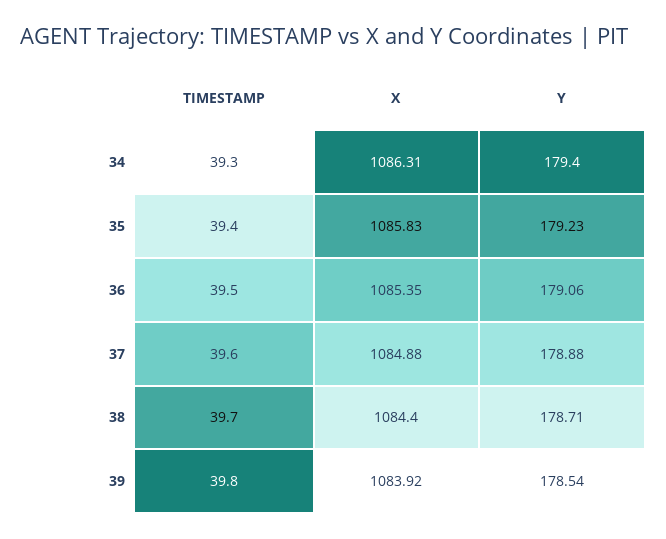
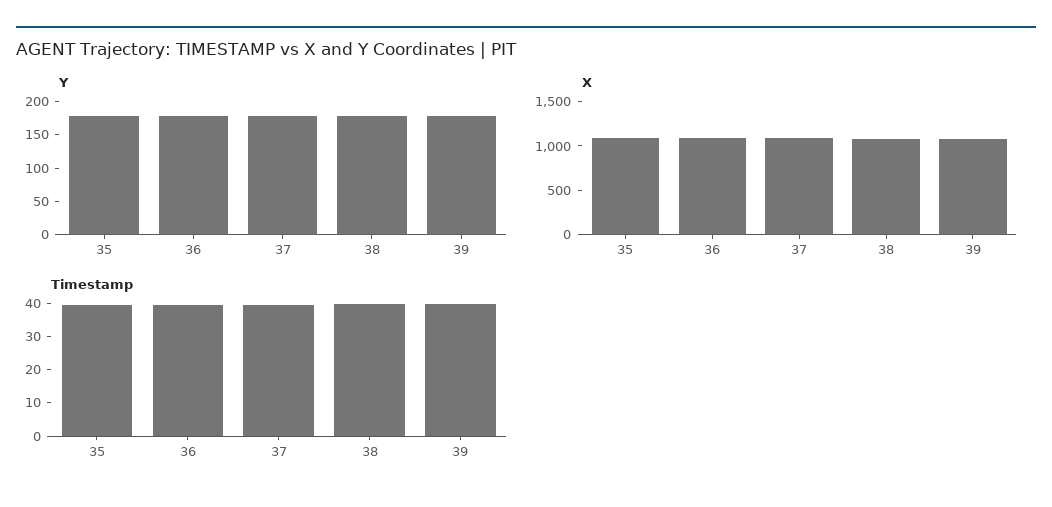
TIMESTAMP, 34: 39.3 -> none
X, 34: 1086.31 -> none
Y, 34: 179.4 -> none

